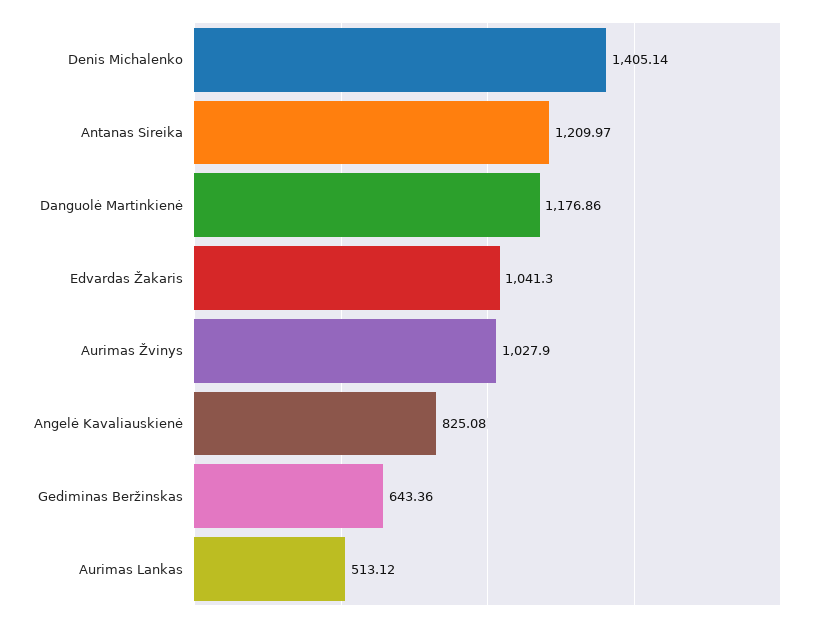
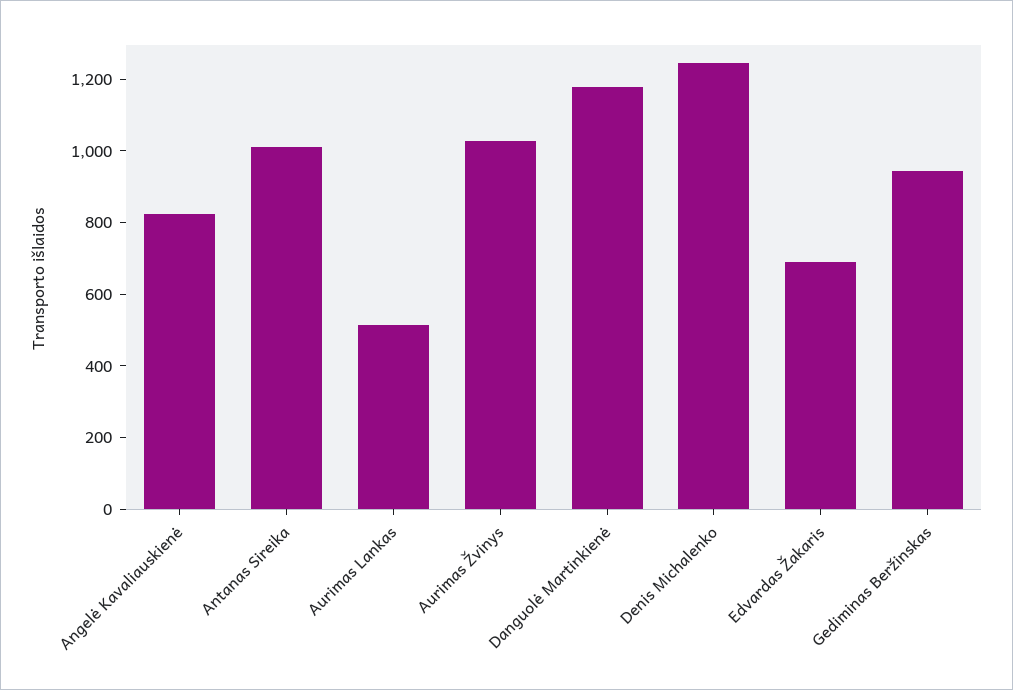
Denis Michalenko: 1405.14 -> 1250
Antanas Sireika: 1209.97 -> 1000
Edvardas Žakaris: 1041.3 -> 700
Gediminas Beržinskas: 643.36 -> 950

